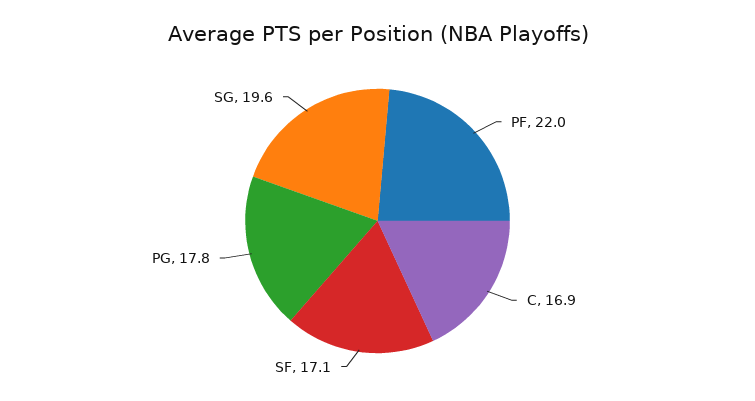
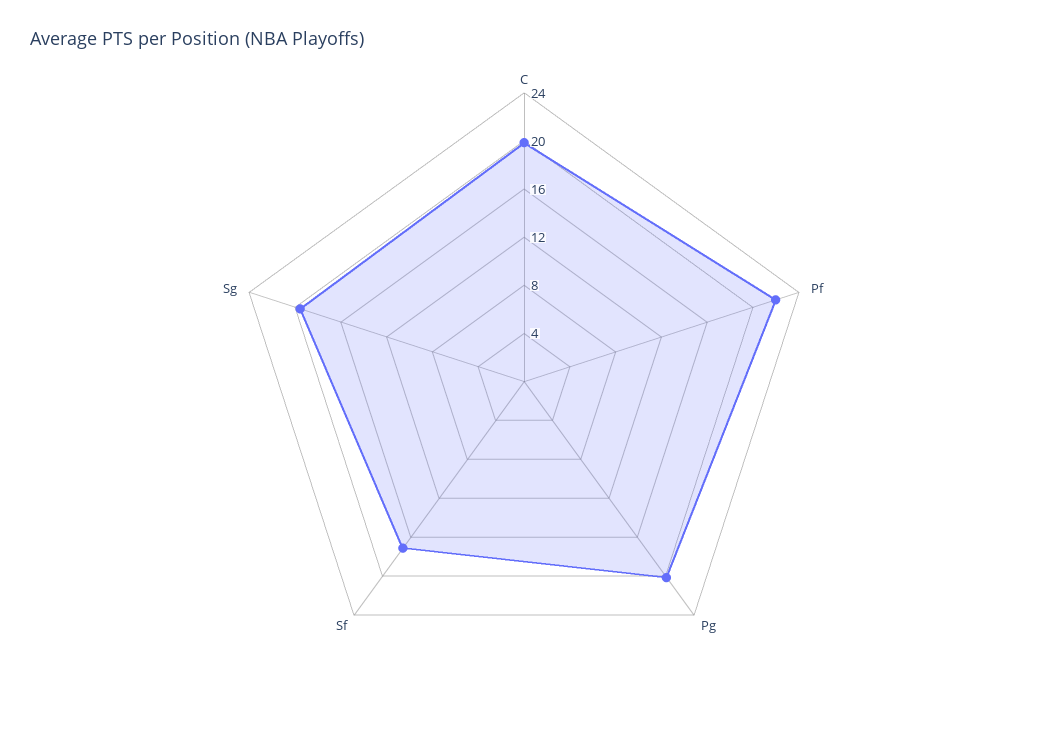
C: 16.9 -> 20
PG: 17.8 -> 20

